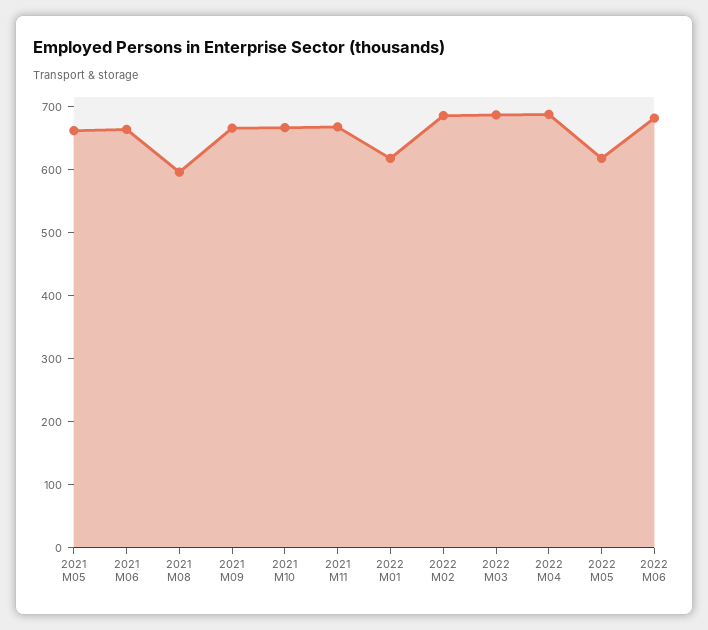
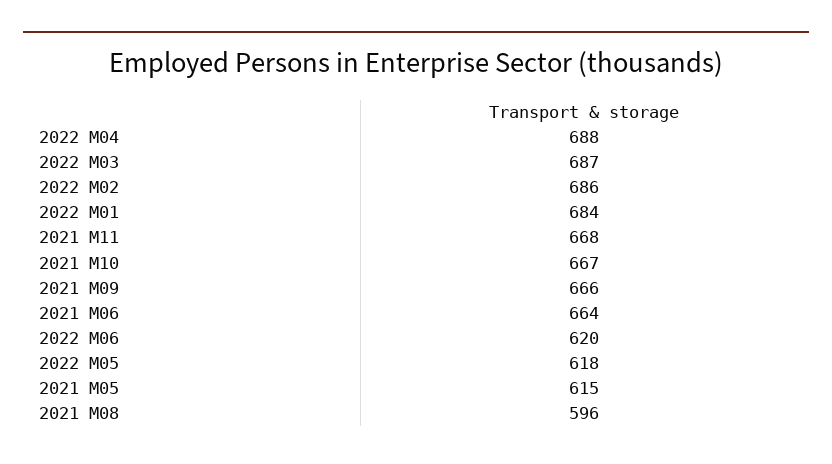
2021 M05: 660 -> 615
2022 M01: 620 -> 684
2022 M06: 680 -> 620

